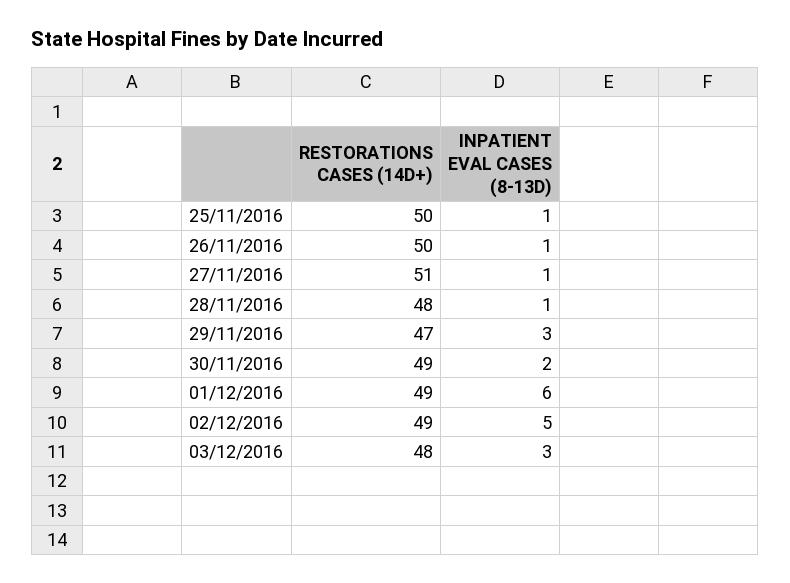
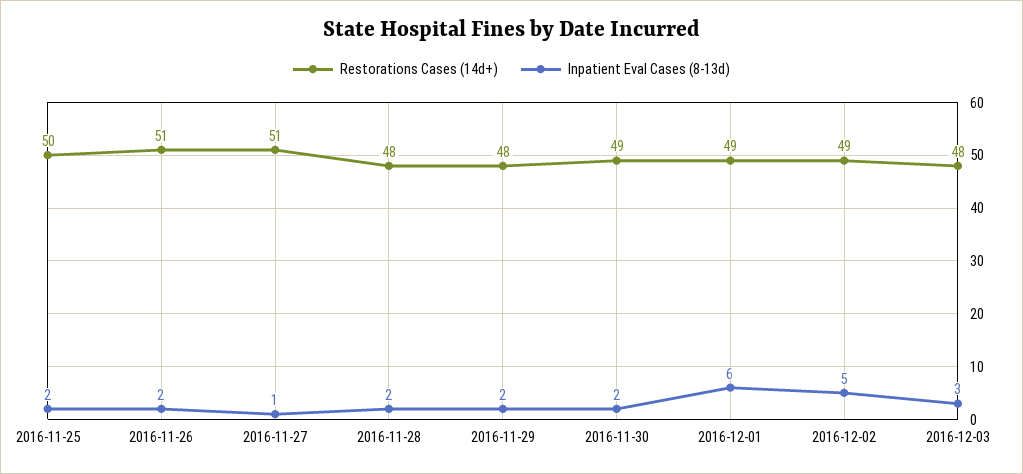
INPATIENT EVAL CASES (8-13D), 25/11/2016: 1 -> 2
RESTORATIONS CASES (14D+), 26/11/2016: 50 -> 51
INPATIENT EVAL CASES (8-13D), 26/11/2016: 1 -> 2
INPATIENT EVAL CASES (8-13D), 28/11/2016: 1 -> 2
RESTORATIONS CASES (14D+), 29/11/2016: 47 -> 48
INPATIENT EVAL CASES (8-13D), 29/11/2016: 3 -> 2

